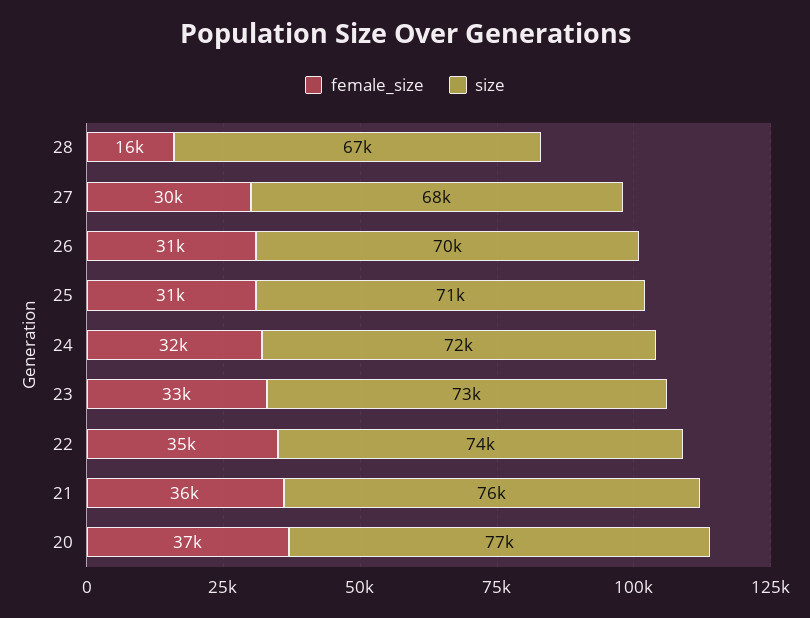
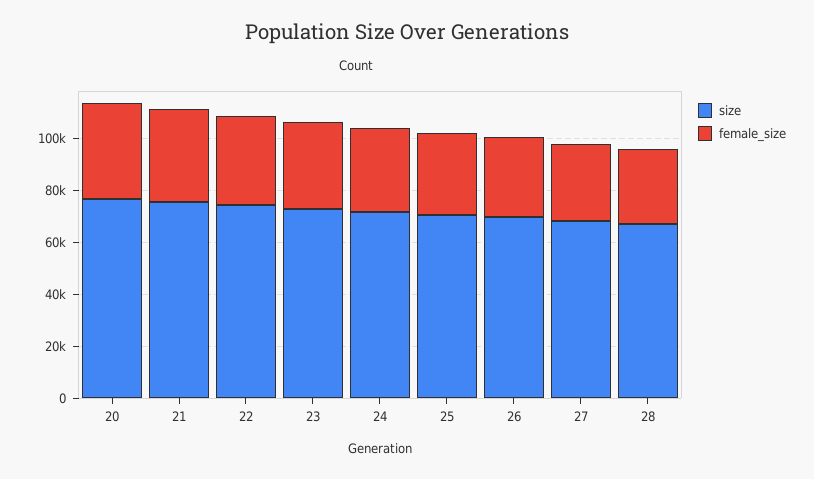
female_size, 28: 16000 -> 30000

